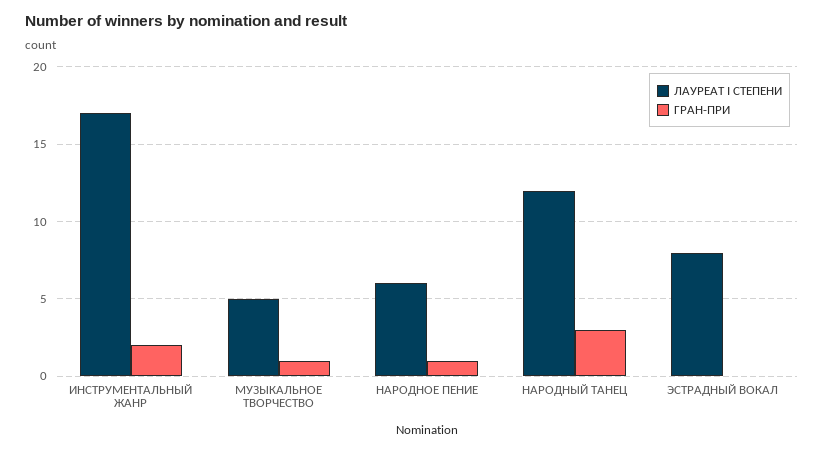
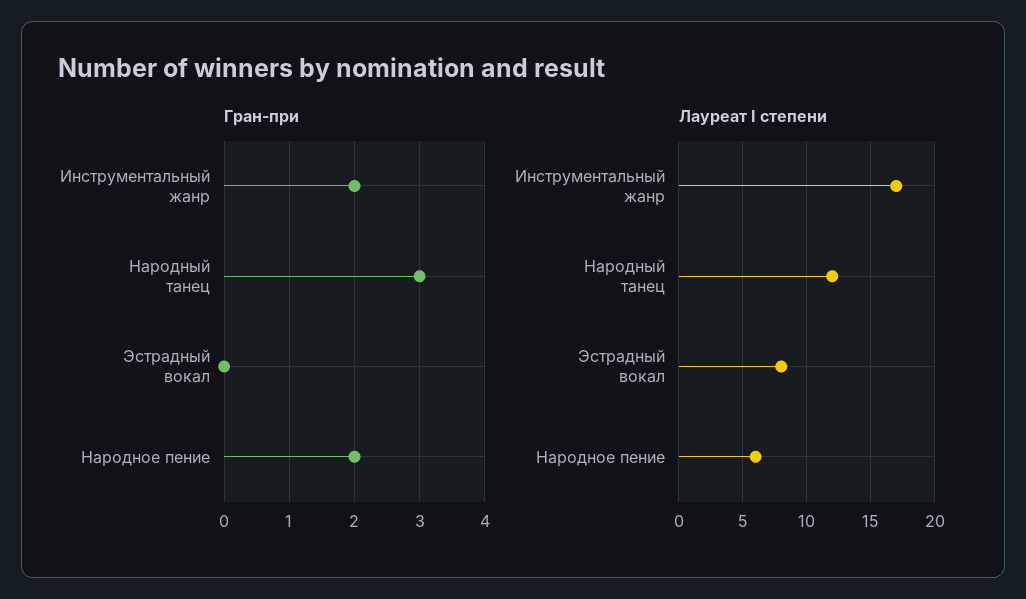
ЛАУРЕАТ I СТЕПЕНИ, МУЗЫКАЛЬНОЕ ТВОРЧЕСТВО: 5 -> none
ГРАН-ПРИ, МУЗЫКАЛЬНОЕ ТВОРЧЕСТВО: 1 -> none
ГРАН-ПРИ, НАРОДНОЕ ПЕНИЕ: 1 -> 2

